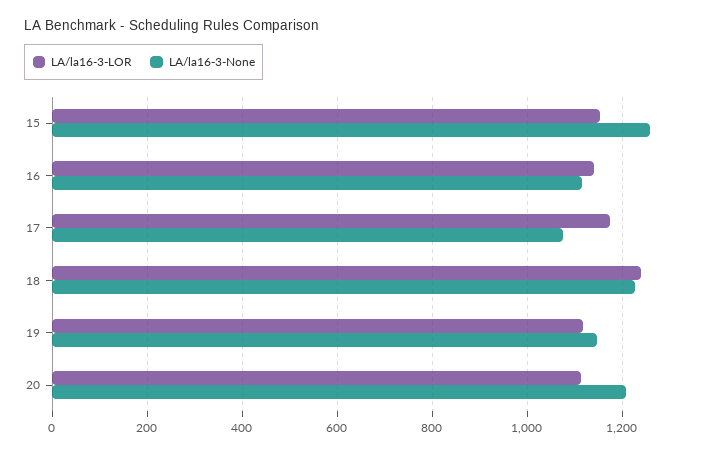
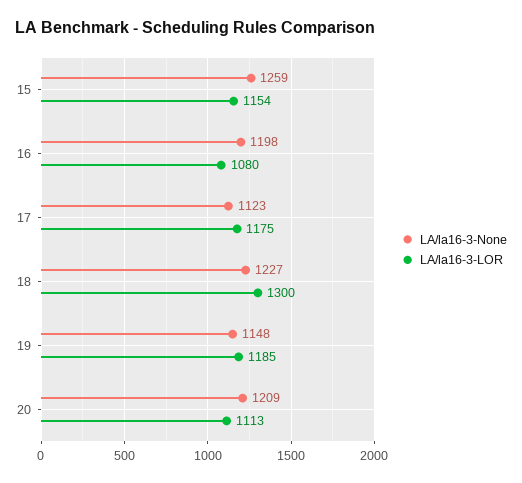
LA/la16-3-LOR, 16: 1140 -> 1080
LA/la16-3-None, 16: 1120 -> 1198
LA/la16-3-None, 17: 1080 -> 1123
LA/la16-3-LOR, 18: 1240 -> 1300
LA/la16-3-LOR, 19: 1120 -> 1185

